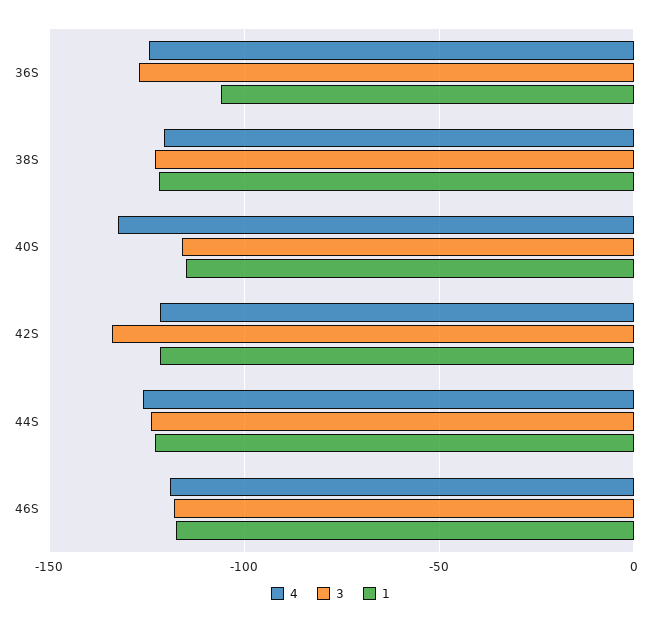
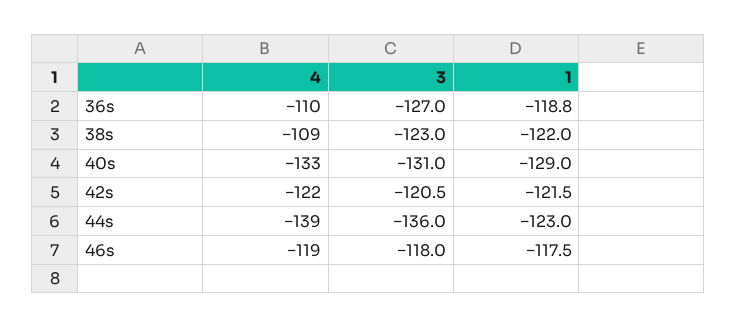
4, 36S: -125 -> -110
1, 36S: -105 -> -118.8
4, 38S: -120 -> -109
3, 40S: -115 -> -131
1, 40S: -115 -> -129
3, 42S: -135 -> -120.5
4, 44S: -125 -> -139
3, 44S: -125 -> -136

